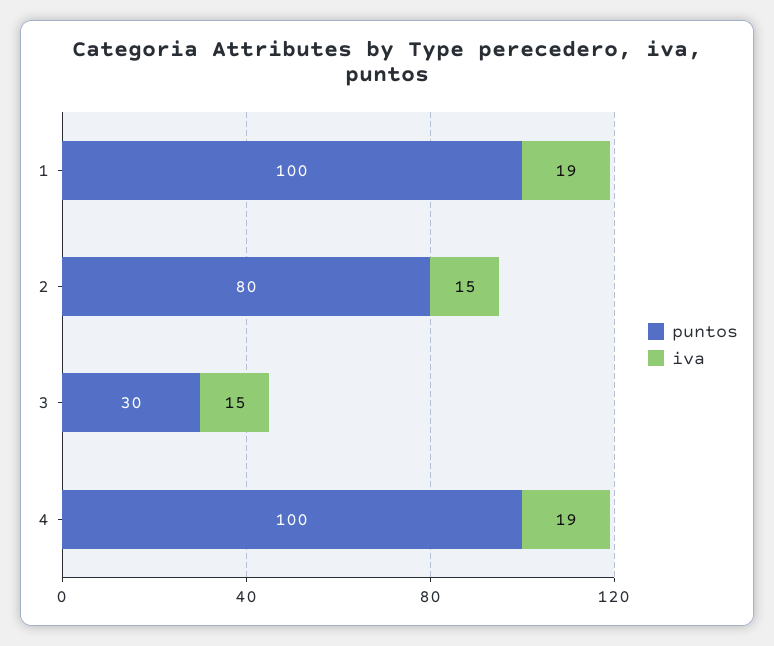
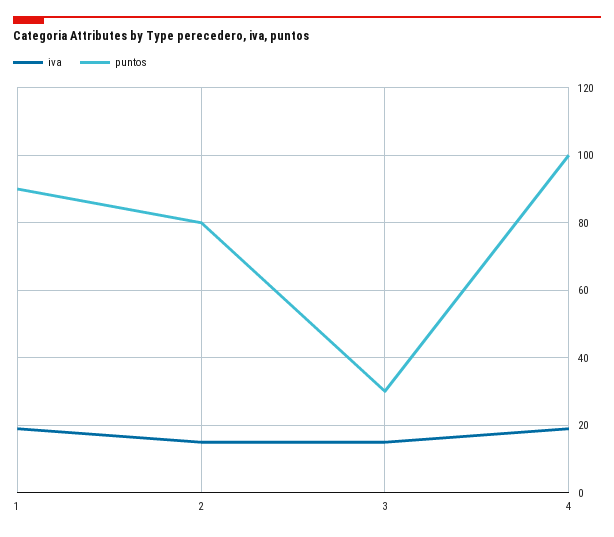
puntos, 1: 100 -> 90

